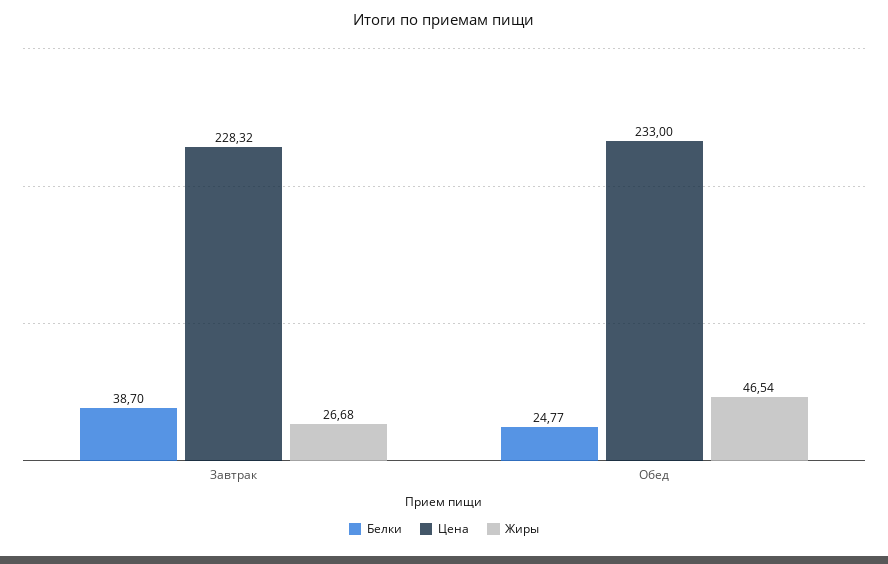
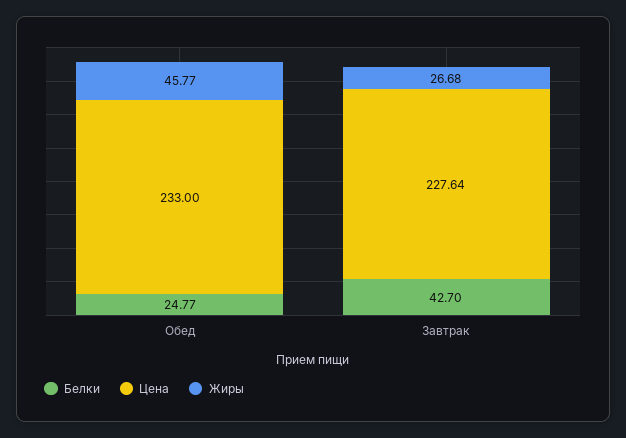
Белки, Завтрак: 38.7 -> 42.7
Цена, Завтрак: 228.32 -> 227.64
Жиры, Обед: 46.54 -> 45.77

